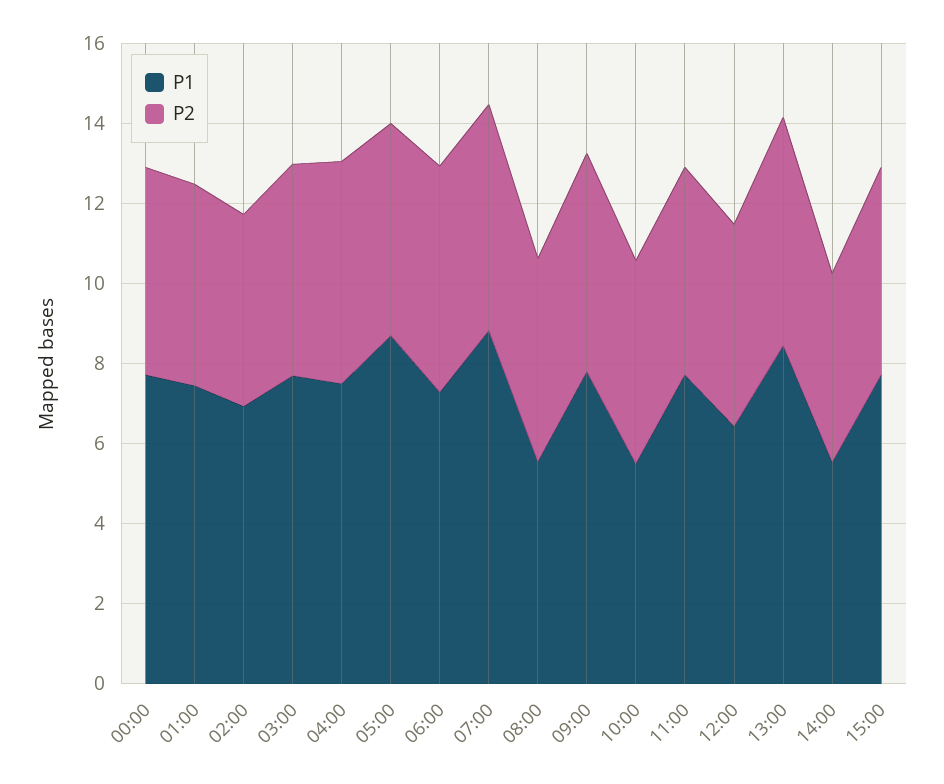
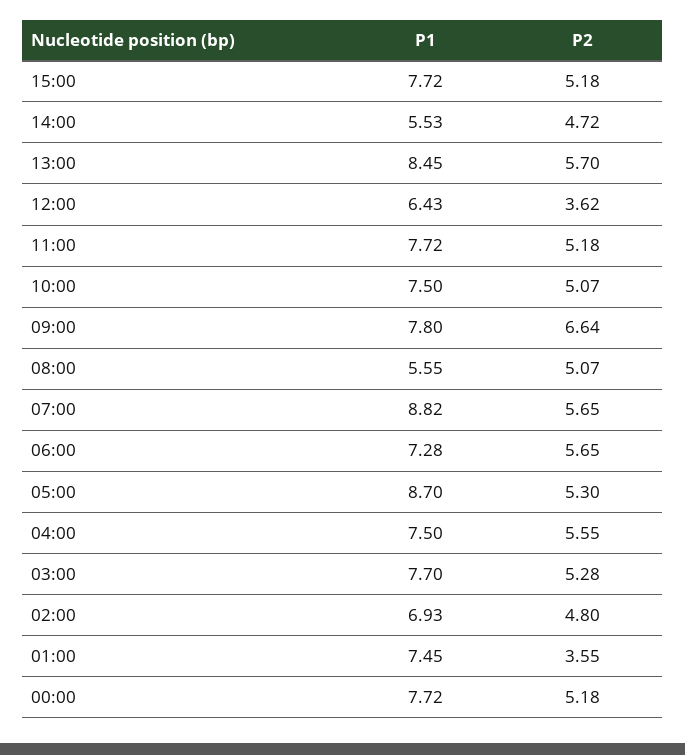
P2, 01:00: 5 -> 3.55
P2, 09:00: 5.5 -> 6.64
P1, 10:00: 5.5 -> 7.5
P2, 12:00: 5 -> 3.62

